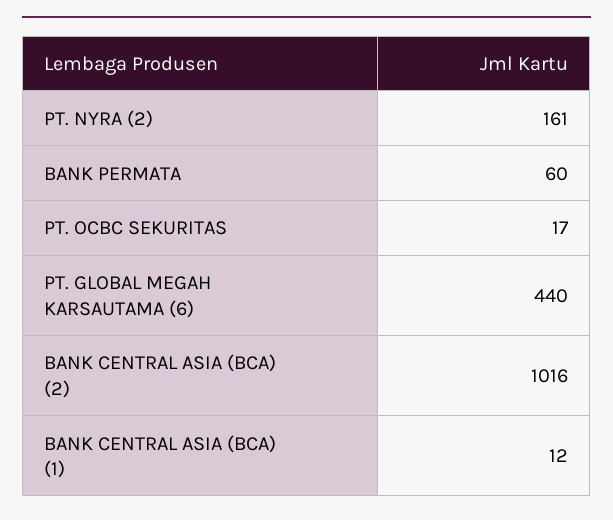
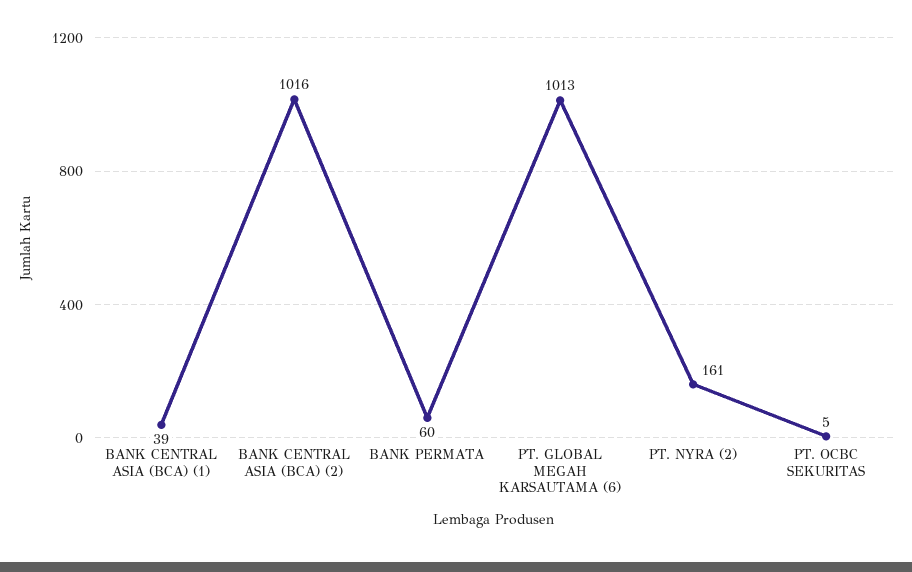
PT. OCBC SEKURITAS: 17 -> 5
PT. GLOBAL MEGAH KARSAUTAMA (6): 440 -> 1013
BANK CENTRAL ASIA (BCA) (1): 12 -> 39

